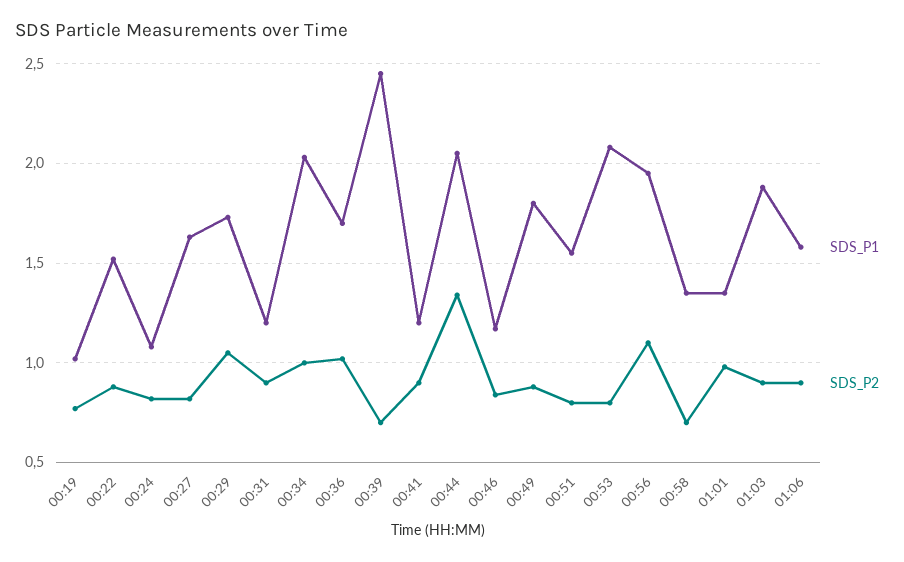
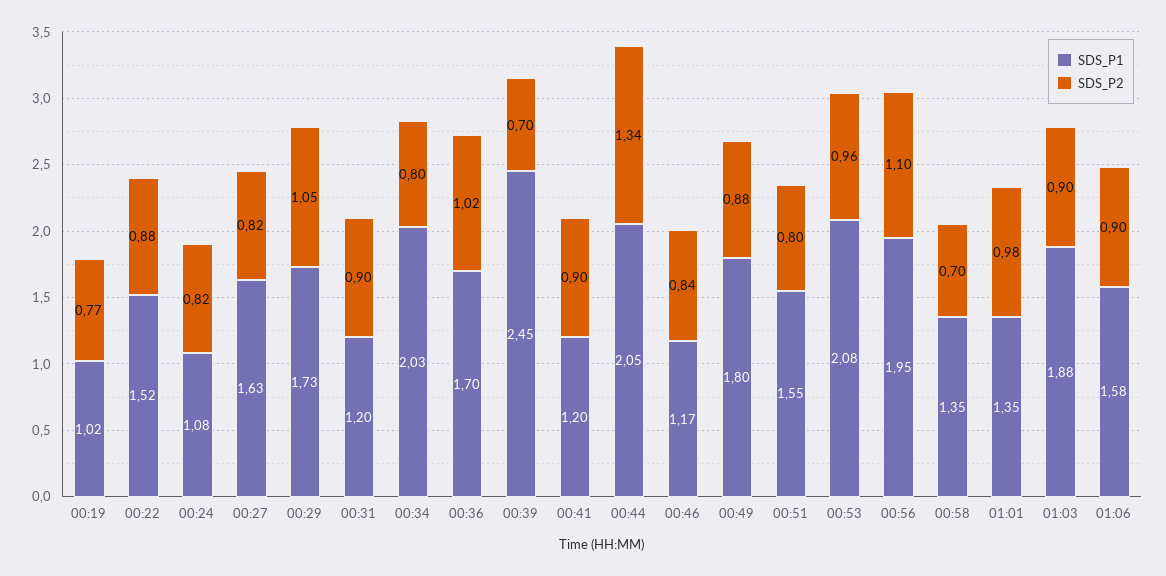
SDS_P2, 00:34: 1 -> 0.8
SDS_P2, 00:53: 0.8 -> 0.96

